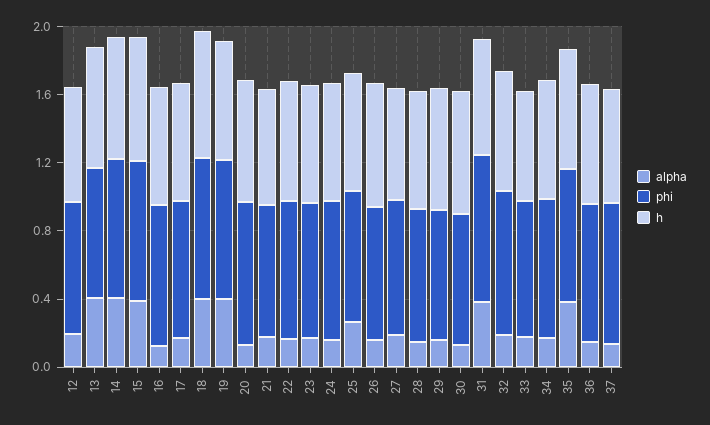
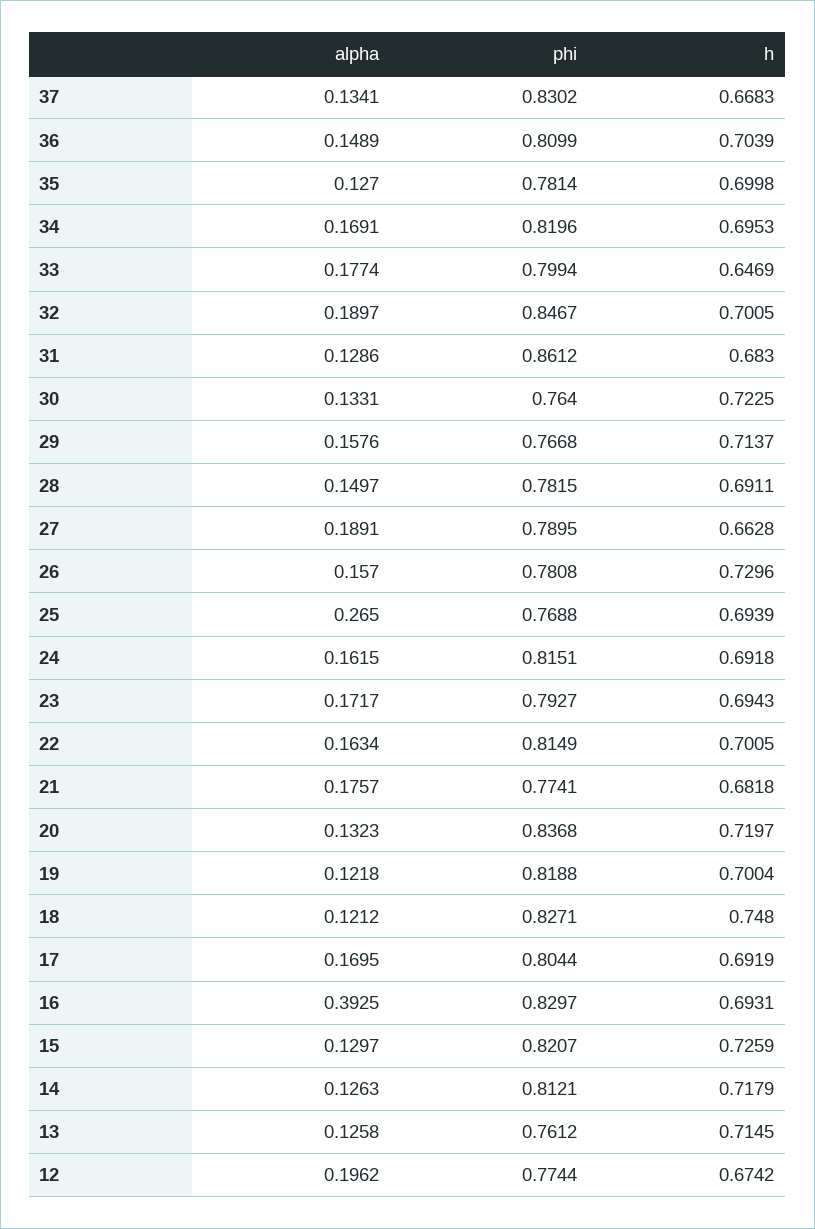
alpha, 13: 0.4 -> 0.1258
alpha, 14: 0.4 -> 0.1263
alpha, 15: 0.4 -> 0.1297
alpha, 16: 0.1 -> 0.3925
alpha, 18: 0.4 -> 0.1212
alpha, 19: 0.4 -> 0.1218
alpha, 31: 0.4 -> 0.1286
alpha, 35: 0.4 -> 0.127

